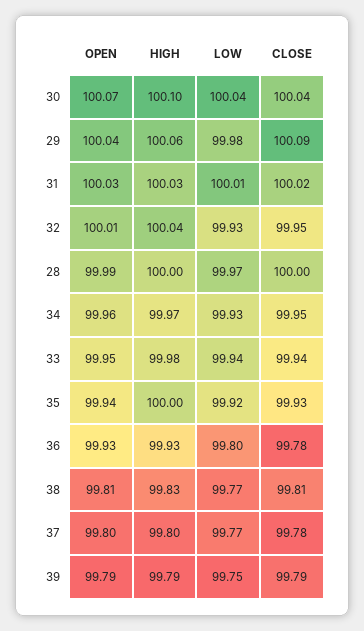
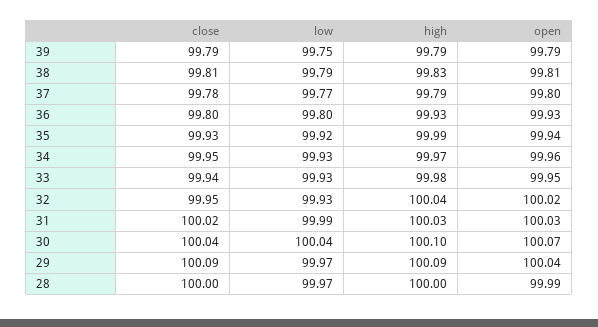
HIGH, 29: 100.06 -> 100.09
LOW, 29: 99.98 -> 99.97
LOW, 31: 100.01 -> 99.99
OPEN, 32: 100.01 -> 100.02
LOW, 33: 99.94 -> 99.93
HIGH, 35: 100 -> 99.99
CLOSE, 36: 99.78 -> 99.8
LOW, 38: 99.77 -> 99.79
HIGH, 37: 99.8 -> 99.79

